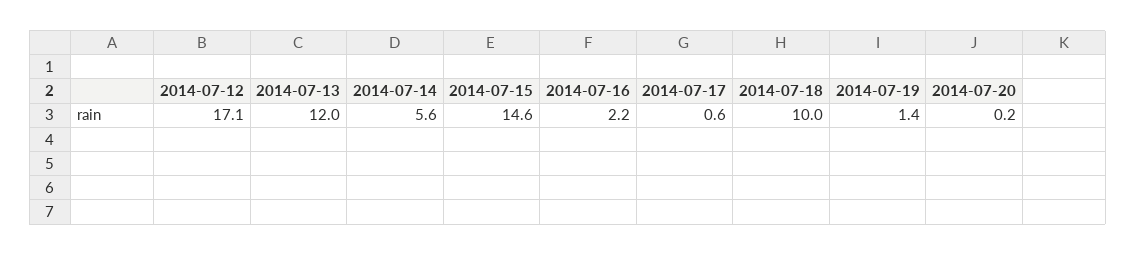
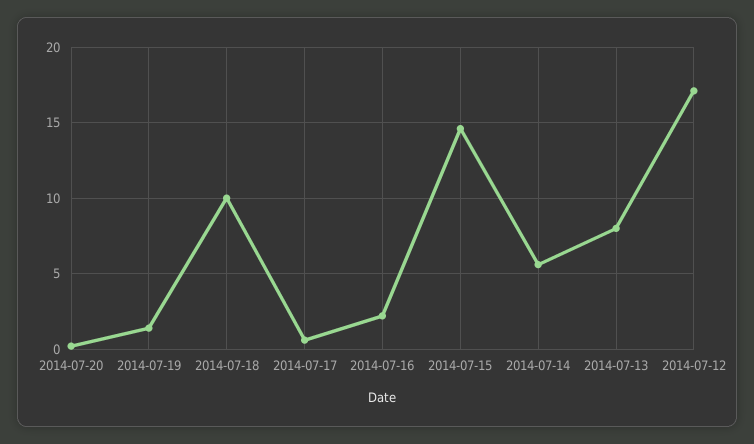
2014-07-13: 12 -> 8

